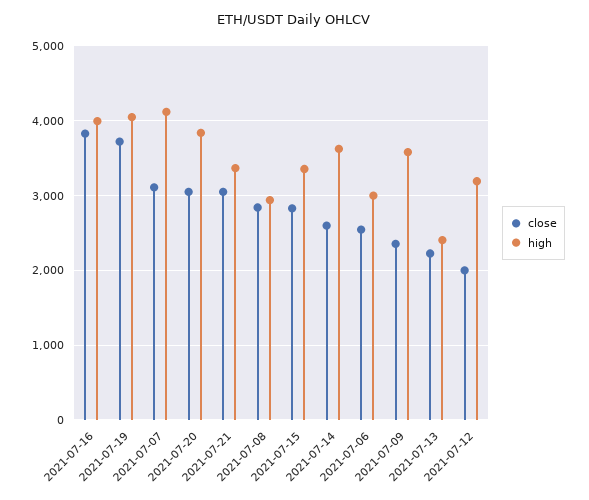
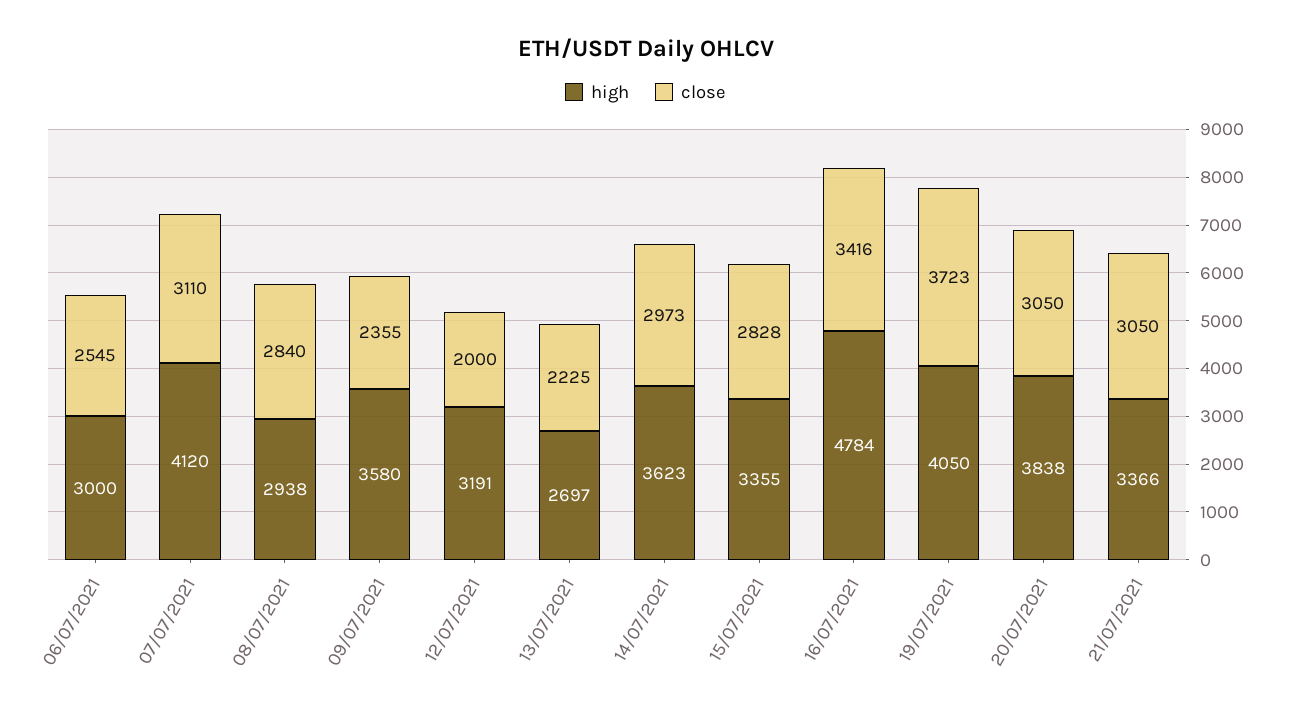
close, 2021-07-16: 3800 -> 3416
high, 2021-07-16: 4000 -> 4784
close, 2021-07-14: 2600 -> 2973
high, 2021-07-13: 2400 -> 2697

